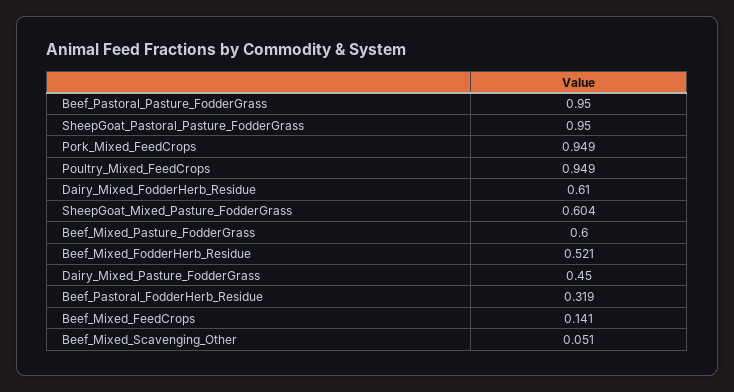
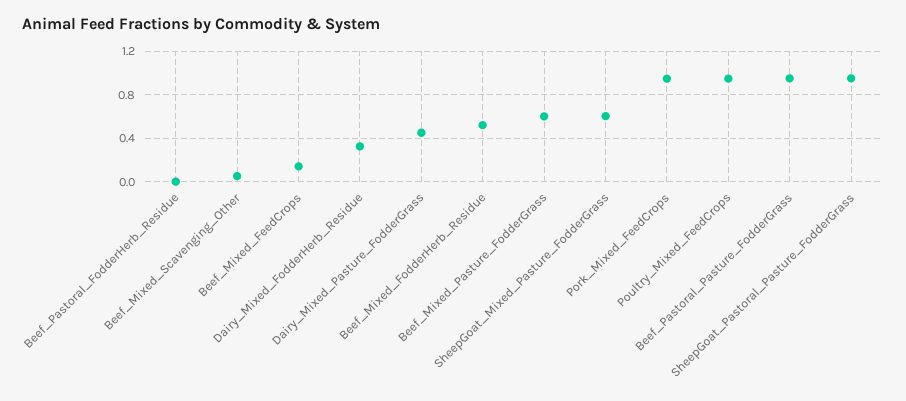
Dairy_Mixed_FodderHerb_Residue: 0.61 -> 0.3
Beef_Pastoral_FodderHerb_Residue: 0.319 -> 0

